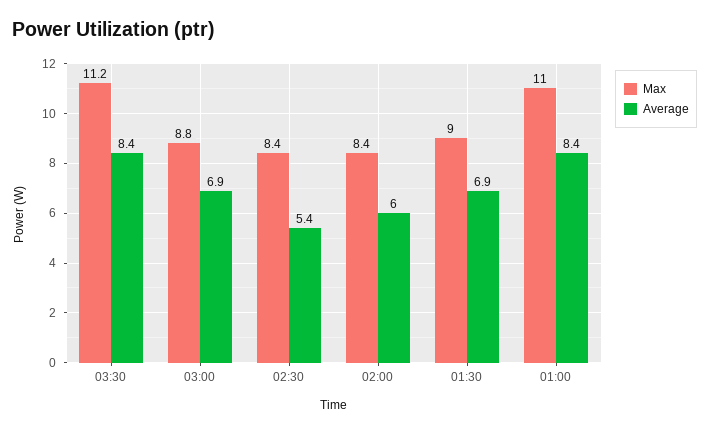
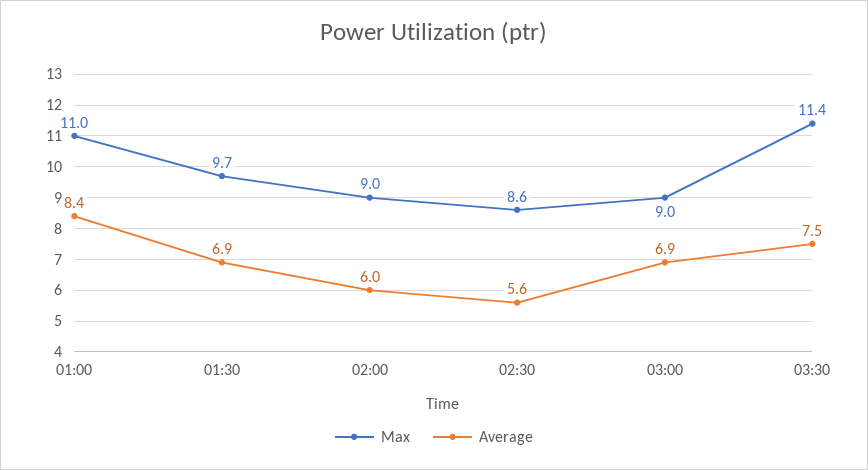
Max, 03:30: 11.2 -> 11.4
Average, 03:30: 8.4 -> 7.5
Max, 03:00: 8.8 -> 9
Max, 02:30: 8.4 -> 8.6
Average, 02:30: 5.4 -> 5.6
Max, 02:00: 8.4 -> 9
Max, 01:30: 9 -> 9.7

